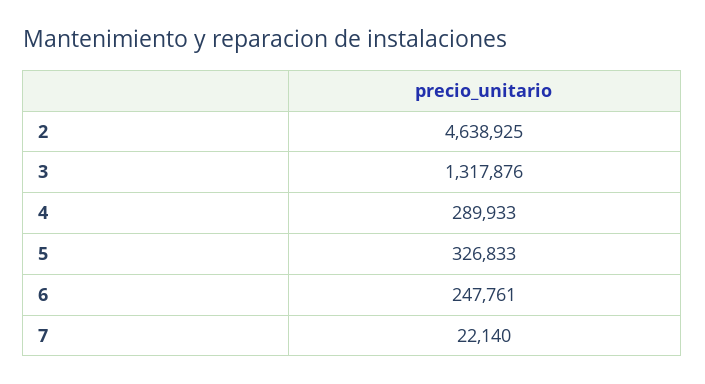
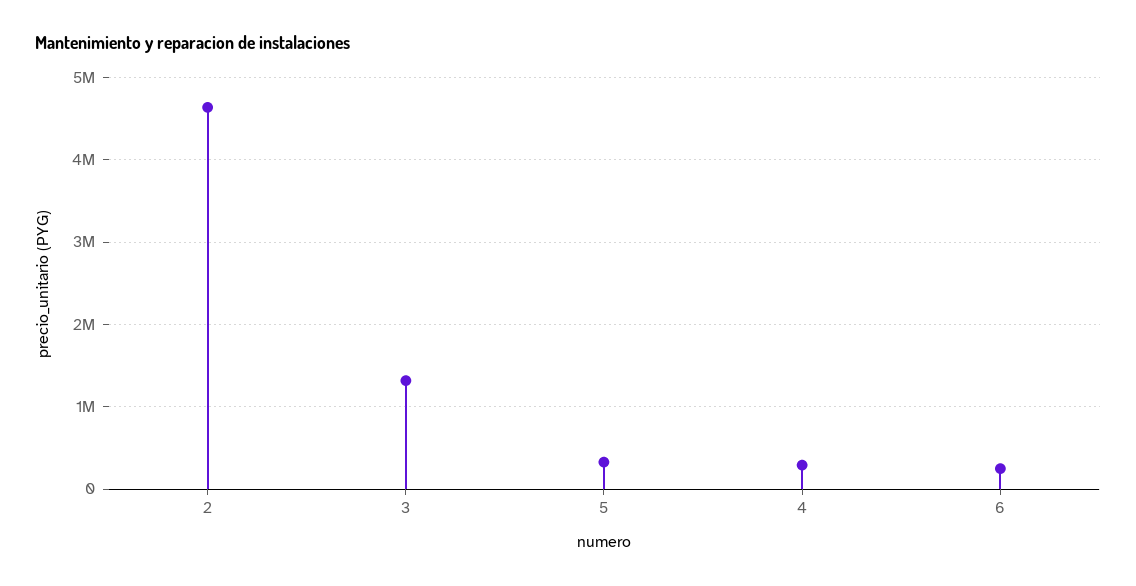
7: 22140 -> none

